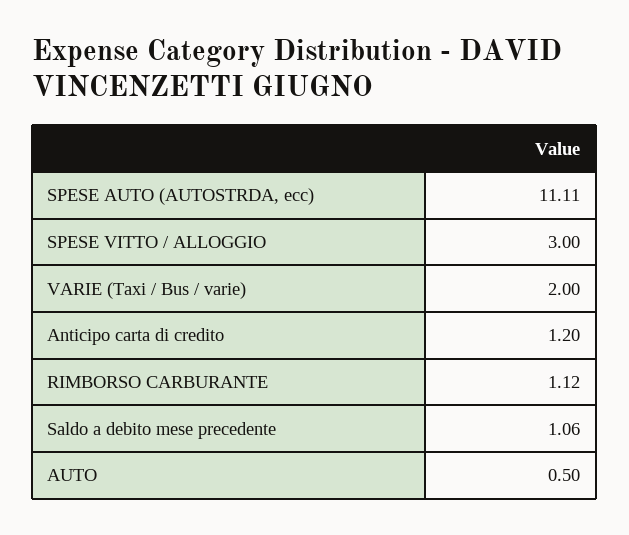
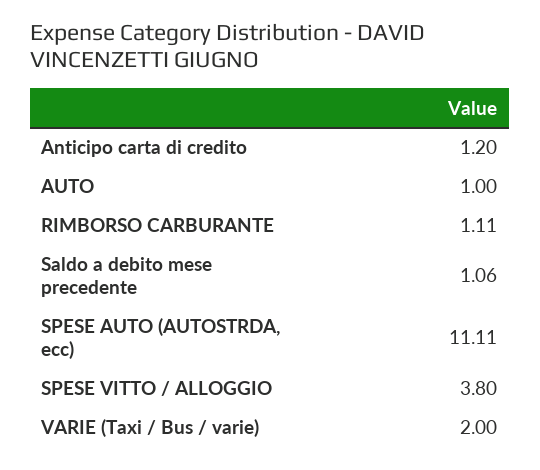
SPESE VITTO / ALLOGGIO: 3 -> 3.8
RIMBORSO CARBURANTE: 1.12 -> 1.11
AUTO: 0.5 -> 1

